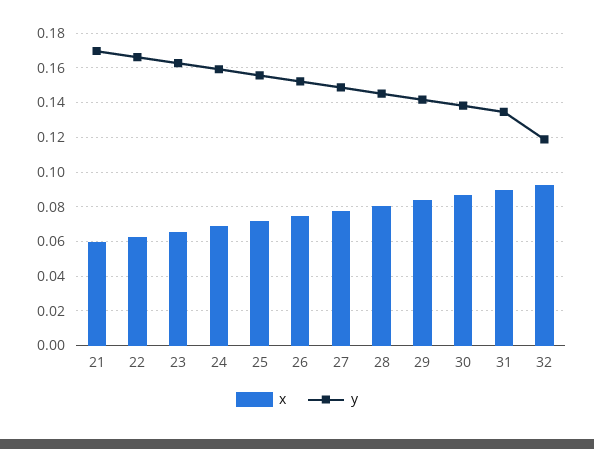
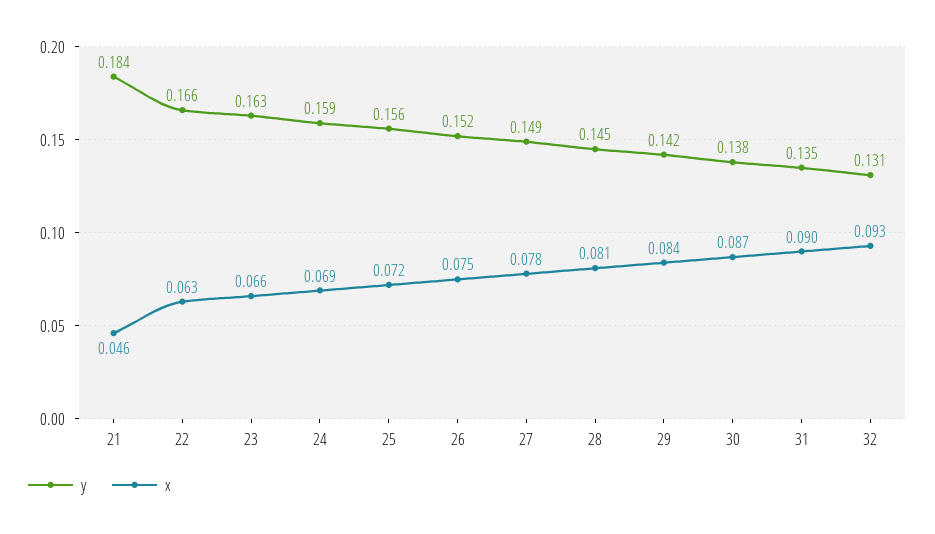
x, 21: 0.06 -> 0.046
y, 21: 0.17 -> 0.184
y, 32: 0.12 -> 0.131

